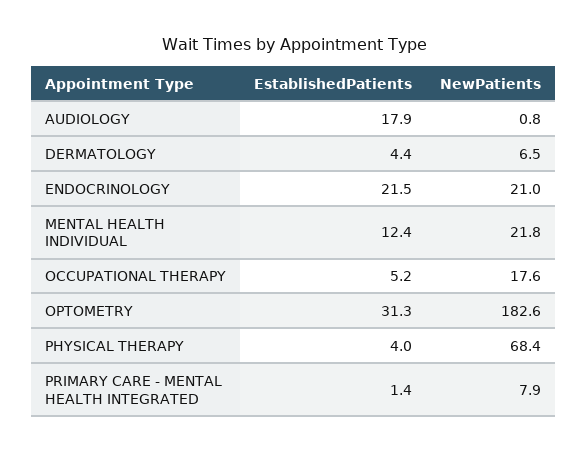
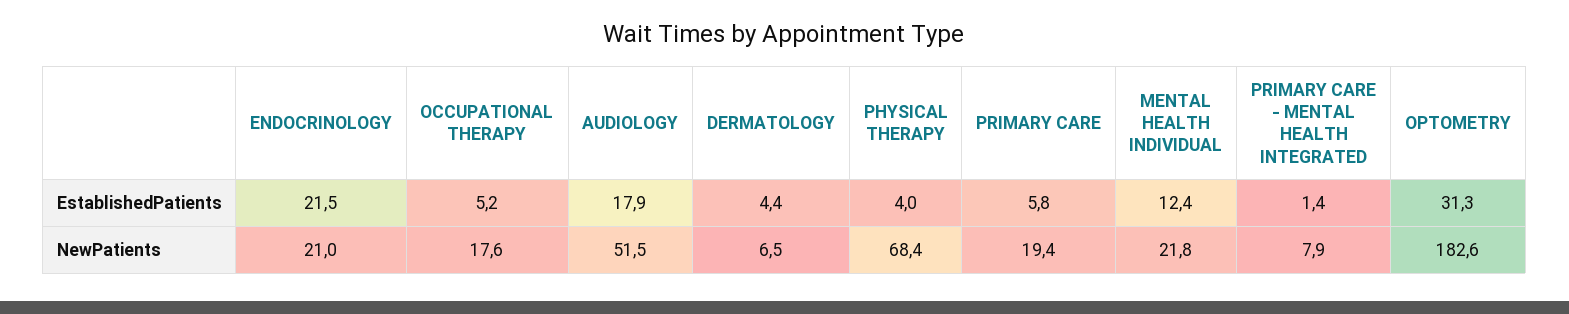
NewPatients, AUDIOLOGY: 0.8 -> 51.5
EstablishedPatients, PRIMARY CARE: none -> 5.8
NewPatients, PRIMARY CARE: none -> 19.4

